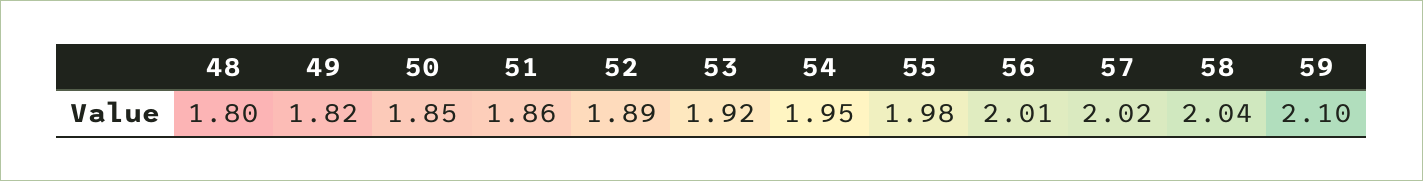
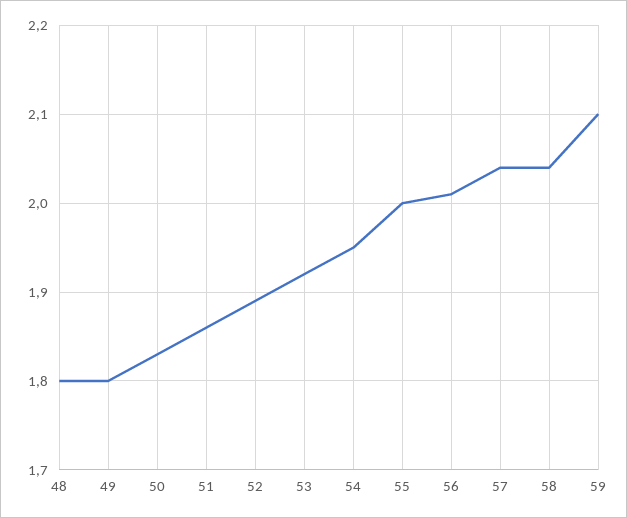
49: 1.82 -> 1.8
50: 1.85 -> 1.83
55: 1.98 -> 2
57: 2.02 -> 2.04

